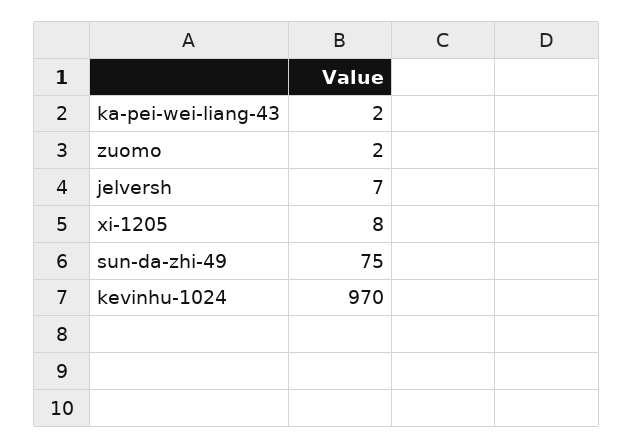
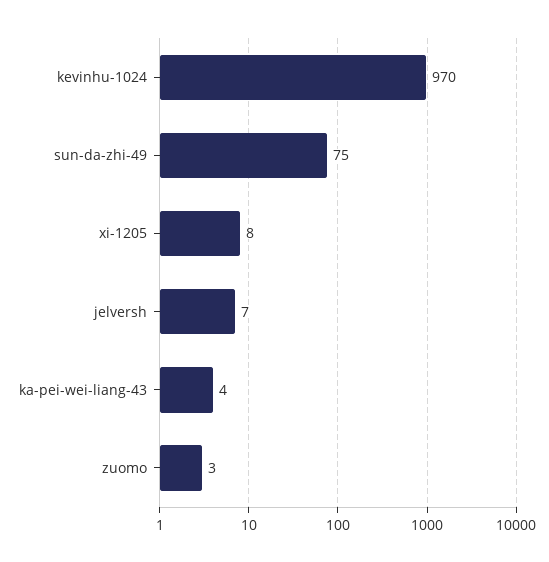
ka-pei-wei-liang-43: 2 -> 4
zuomo: 2 -> 3

